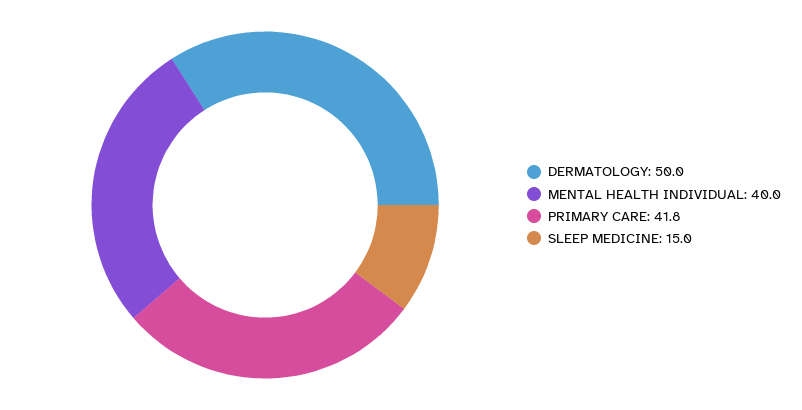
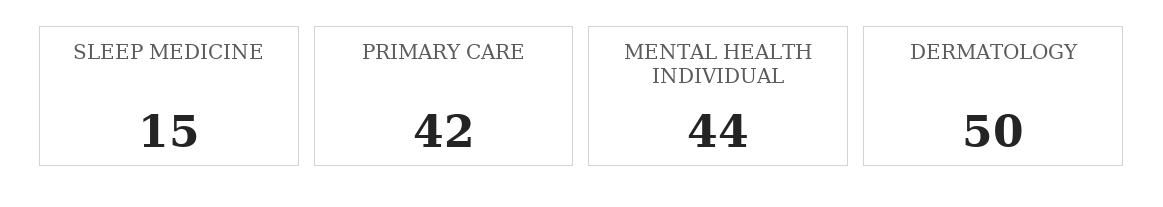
MENTAL HEALTH INDIVIDUAL: 40 -> 44

